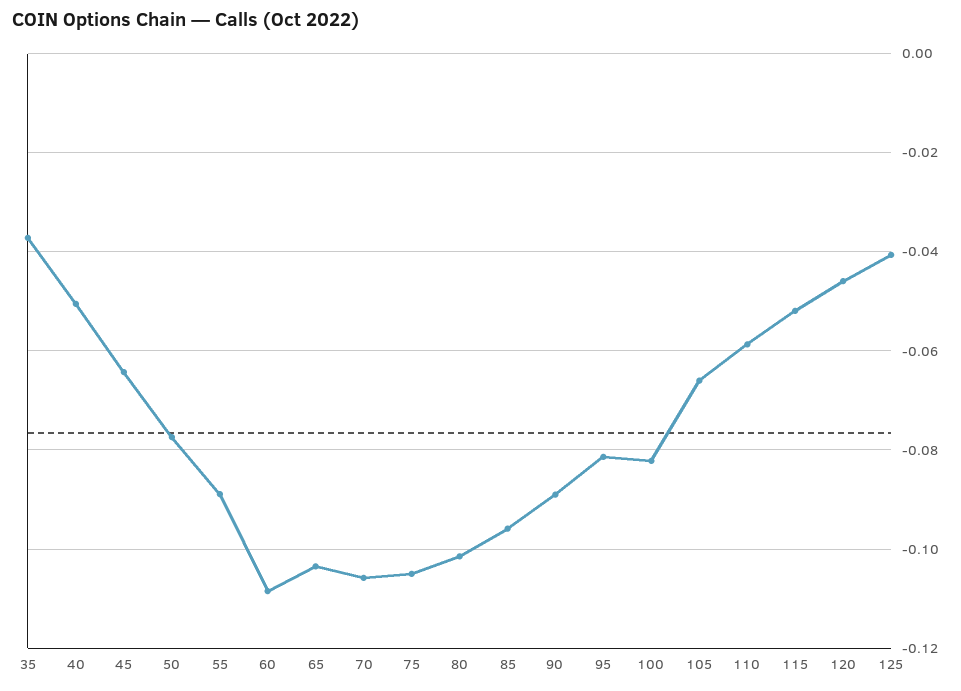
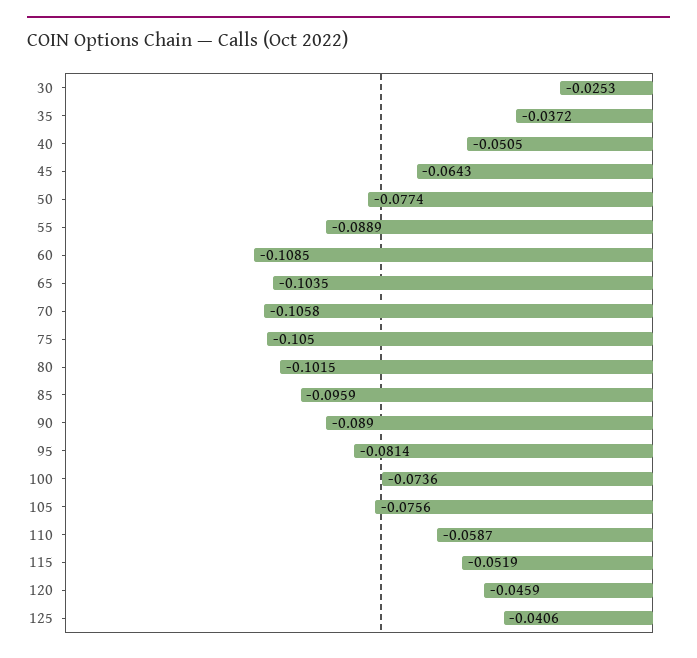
100: -0.082 -> -0.0736
105: -0.066 -> -0.0756
30: none -> -0.0253

